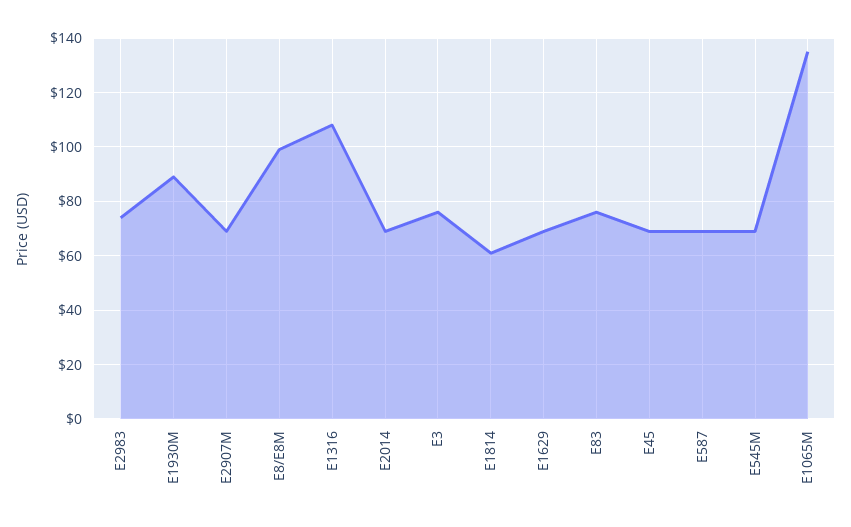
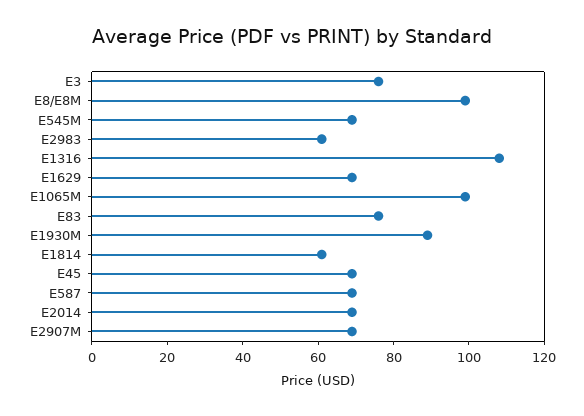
E2983: 75 -> 60
E1065M: 135 -> 100

